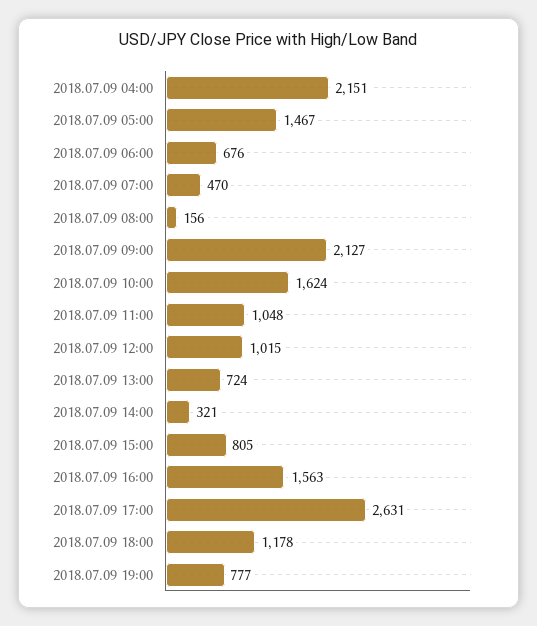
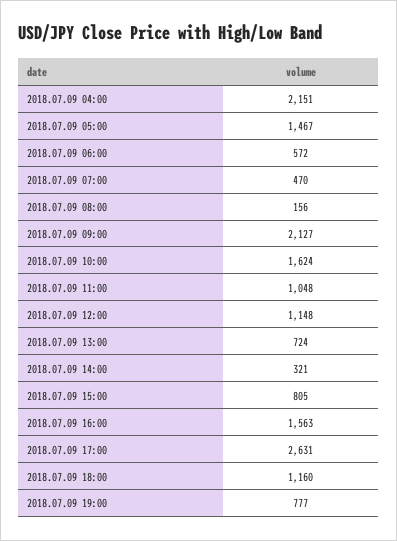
2018.07.09 06:00: 676 -> 572
2018.07.09 12:00: 1015 -> 1148
2018.07.09 18:00: 1178 -> 1160

